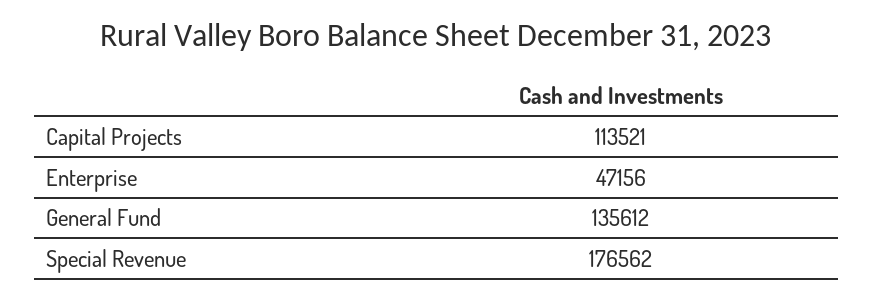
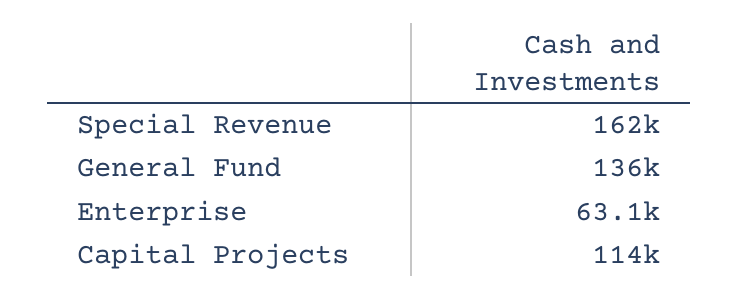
Enterprise: 47156 -> 63100
Special Revenue: 176562 -> 162000

